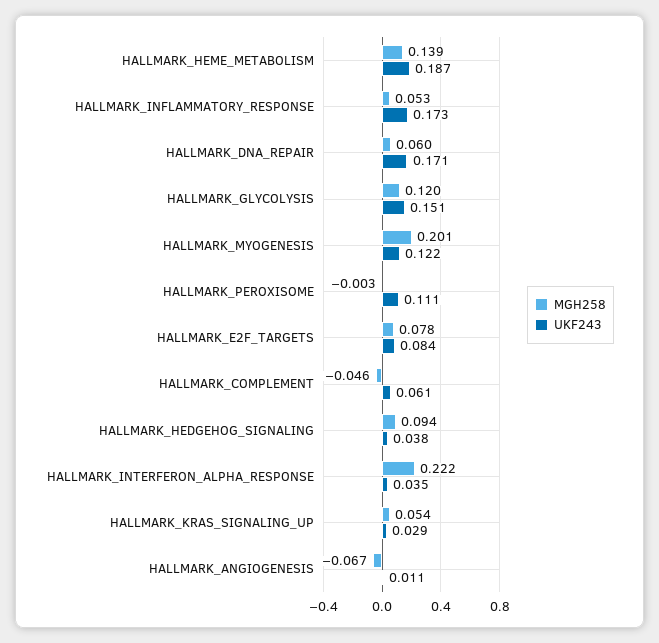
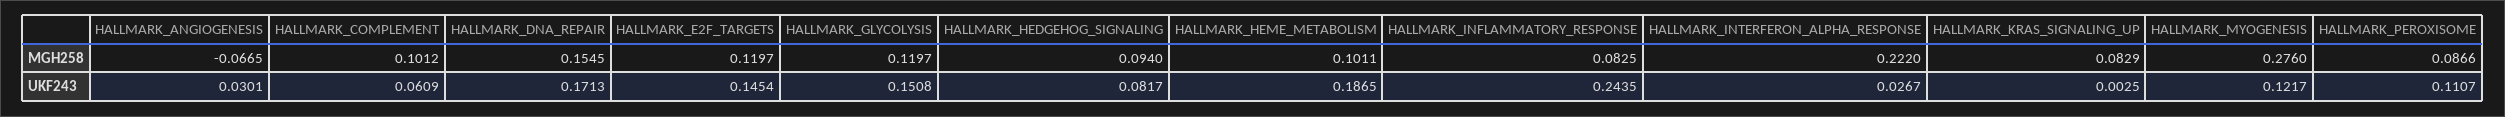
MGH258, HALLMARK_HEME_METABOLISM: 0.139 -> 0.1011
MGH258, HALLMARK_INFLAMMATORY_RESPONSE: 0.053 -> 0.0825
UKF243, HALLMARK_INFLAMMATORY_RESPONSE: 0.173 -> 0.2435
MGH258, HALLMARK_DNA_REPAIR: 0.06 -> 0.1545
MGH258, HALLMARK_MYOGENESIS: 0.201 -> 0.276
MGH258, HALLMARK_PEROXISOME: -0.003 -> 0.0866
MGH258, HALLMARK_E2F_TARGETS: 0.078 -> 0.1197
UKF243, HALLMARK_E2F_TARGETS: 0.084 -> 0.1454
MGH258, HALLMARK_COMPLEMENT: -0.046 -> 0.1012
UKF243, HALLMARK_HEDGEHOG_SIGNALING: 0.038 -> 0.0817
UKF243, HALLMARK_INTERFERON_ALPHA_RESPONSE: 0.035 -> 0.0267
MGH258, HALLMARK_KRAS_SIGNALING_UP: 0.054 -> 0.0829
UKF243, HALLMARK_KRAS_SIGNALING_UP: 0.029 -> 0.0025
UKF243, HALLMARK_ANGIOGENESIS: 0.011 -> 0.0301

